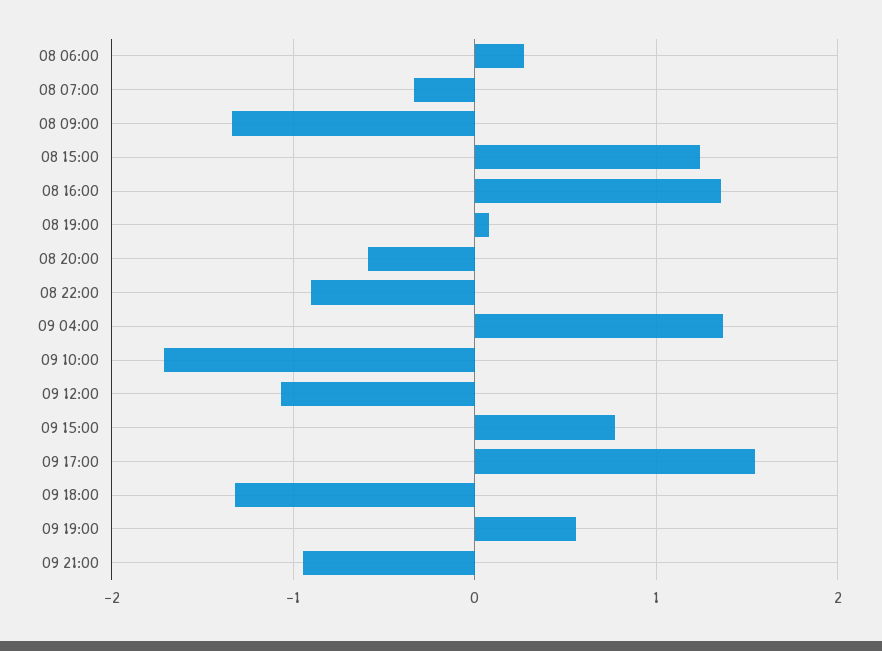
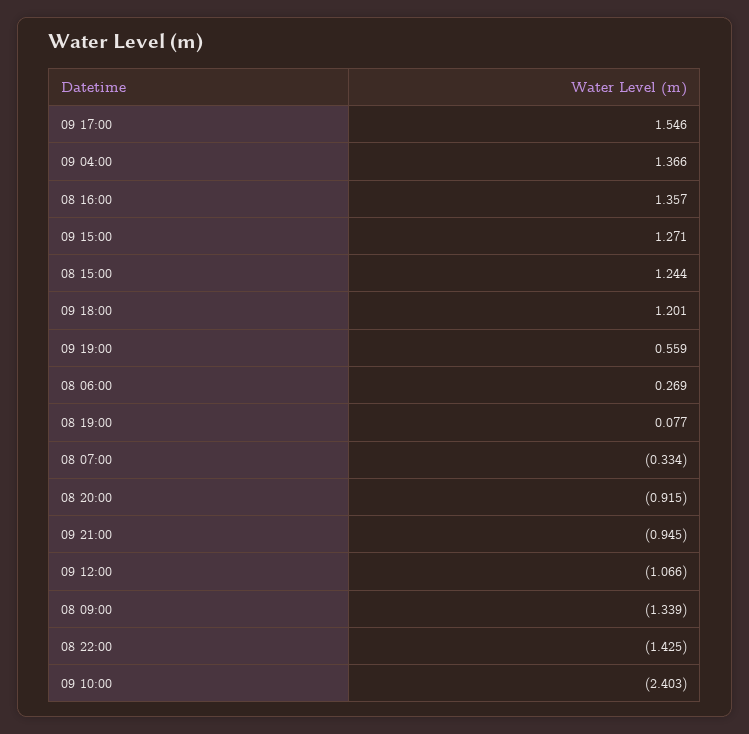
08 20:00: -0.6 -> -0.915
08 22:00: -0.9 -> -1.425
09 10:00: -1.7 -> -2.403
09 15:00: 0.8 -> 1.271
09 18:00: -1.3 -> 1.201

